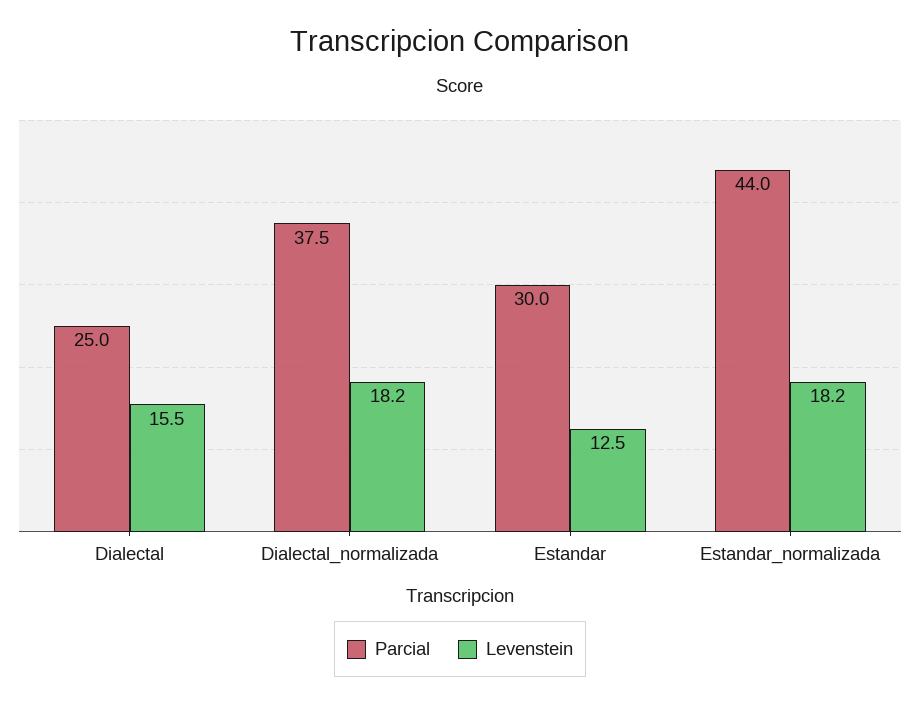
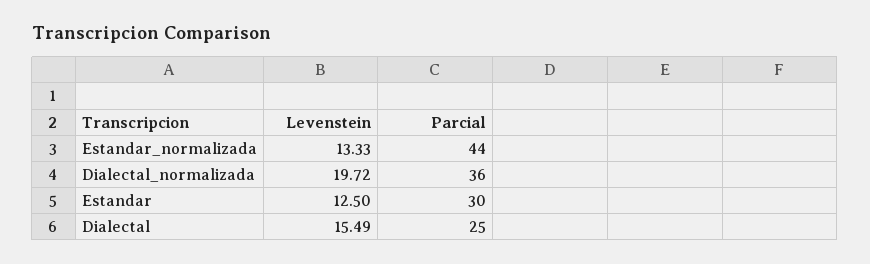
Parcial, Dialectal_normalizada: 37.5 -> 36
Levenstein, Dialectal_normalizada: 18.2 -> 19.72
Levenstein, Estandar_normalizada: 18.2 -> 13.33

